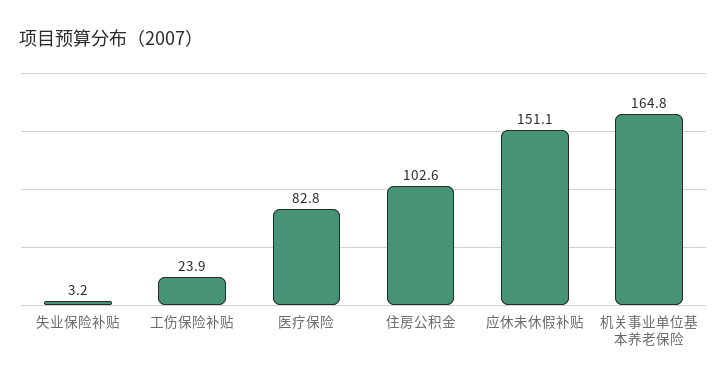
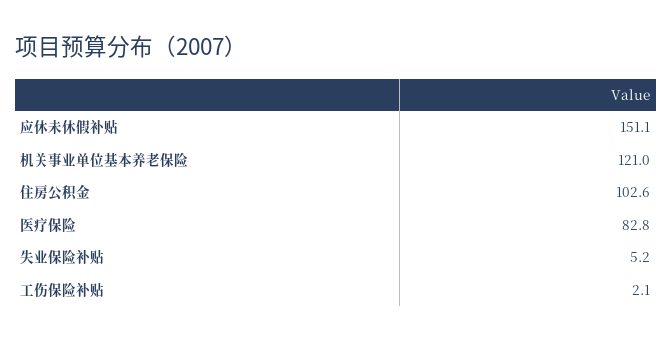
失业保险补贴: 3.2 -> 5.2
工伤保险补贴: 23.9 -> 2.1
机关事业单位基本养老保险: 164.8 -> 121

